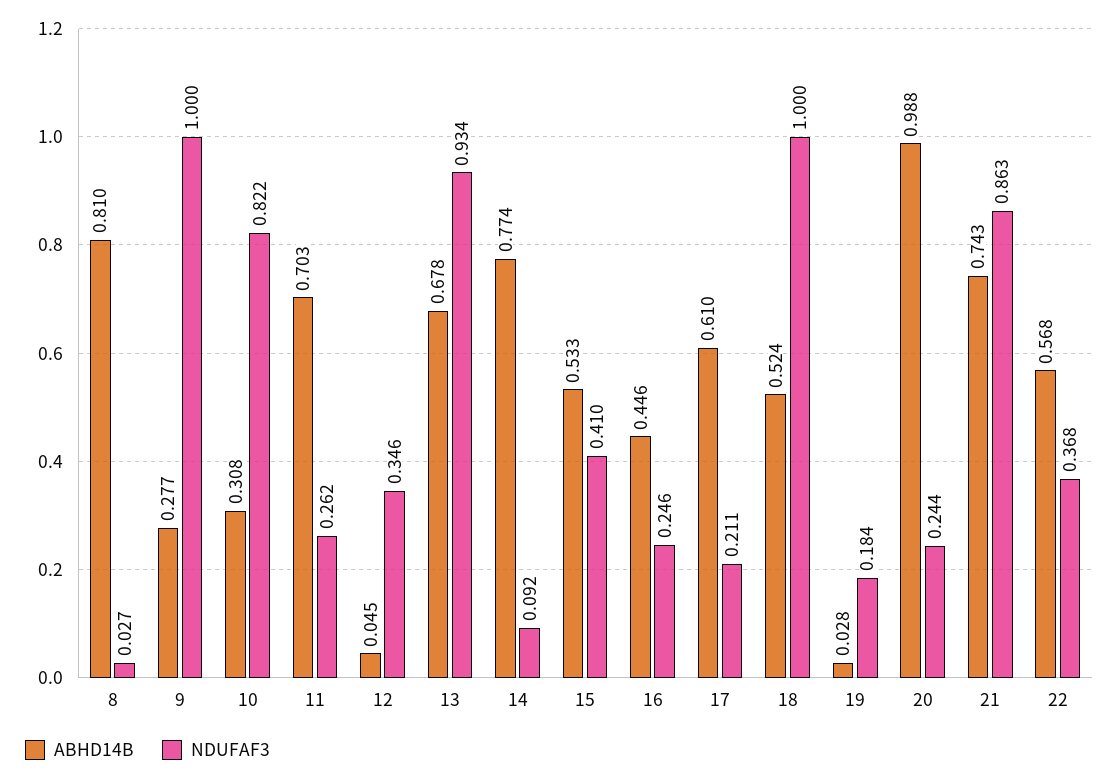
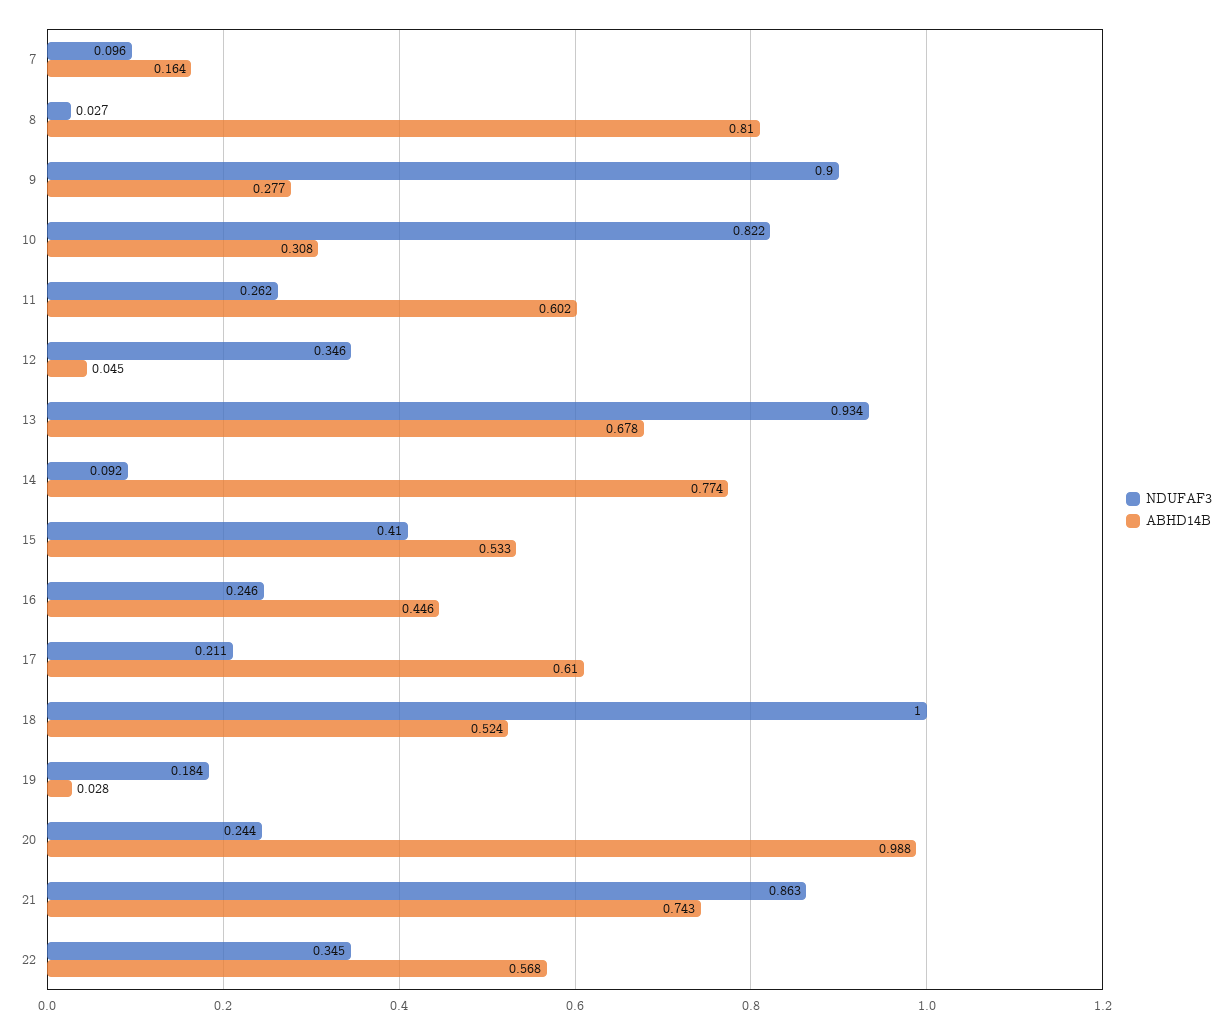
NDUFAF3, 9: 1 -> 0.9
ABHD14B, 11: 0.703 -> 0.602
NDUFAF3, 22: 0.368 -> 0.345
NDUFAF3, 7: none -> 0.096
ABHD14B, 7: none -> 0.164

